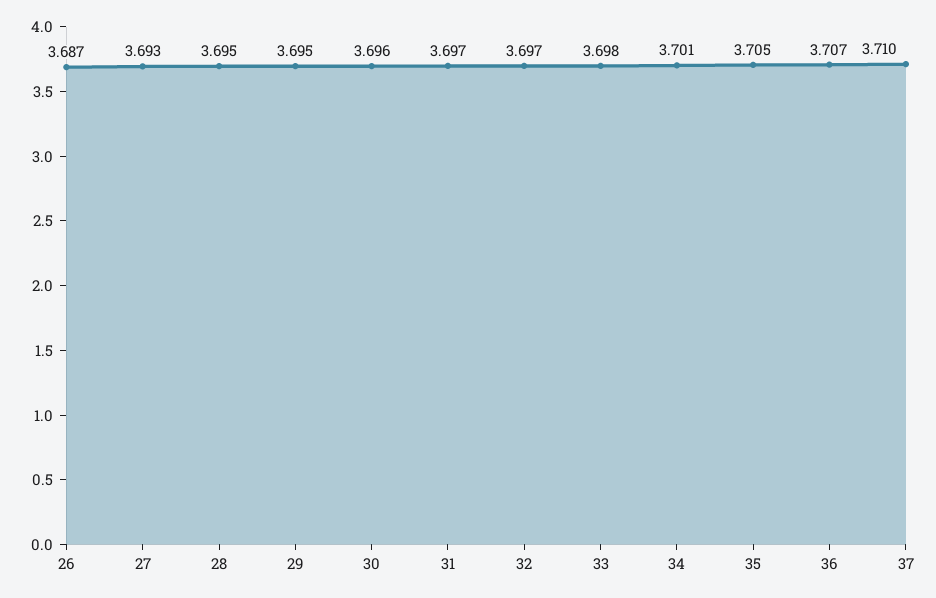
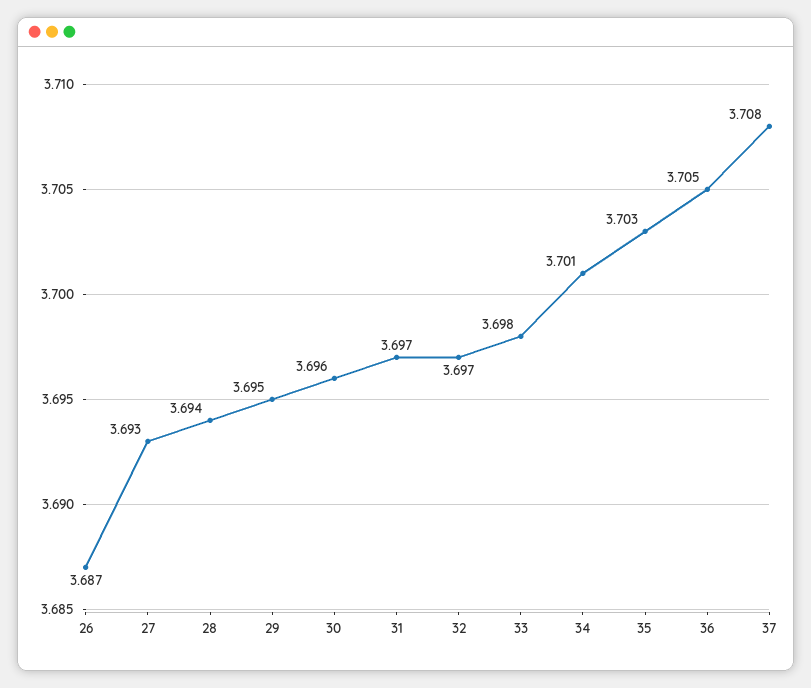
28: 3.695 -> 3.694
35: 3.705 -> 3.703
36: 3.707 -> 3.705
37: 3.71 -> 3.708

